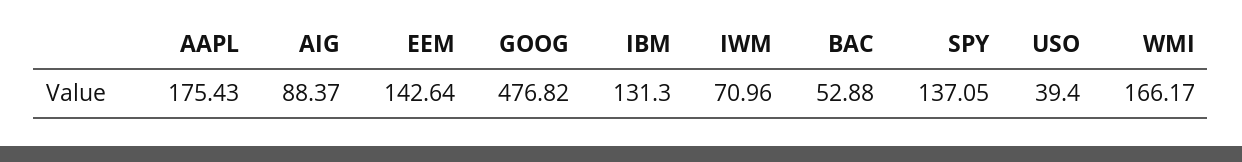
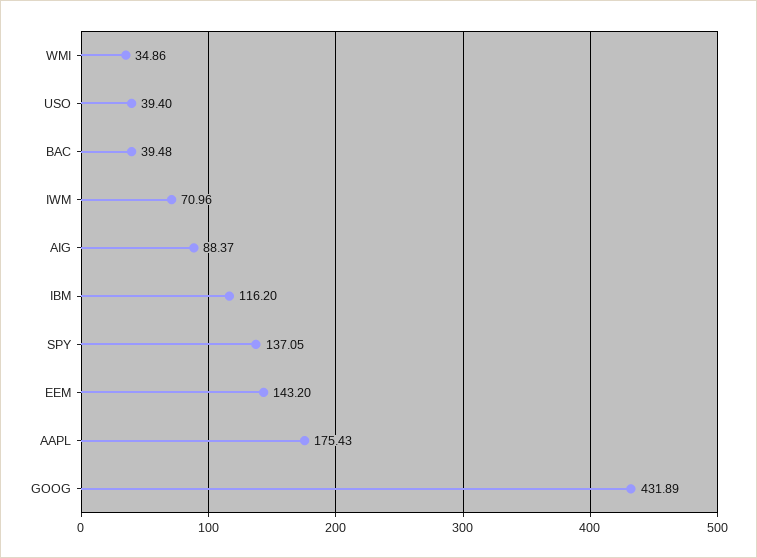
EEM: 142.64 -> 143.2
GOOG: 476.82 -> 431.89
IBM: 131.3 -> 116.2
BAC: 52.88 -> 39.48
WMI: 166.17 -> 34.86

